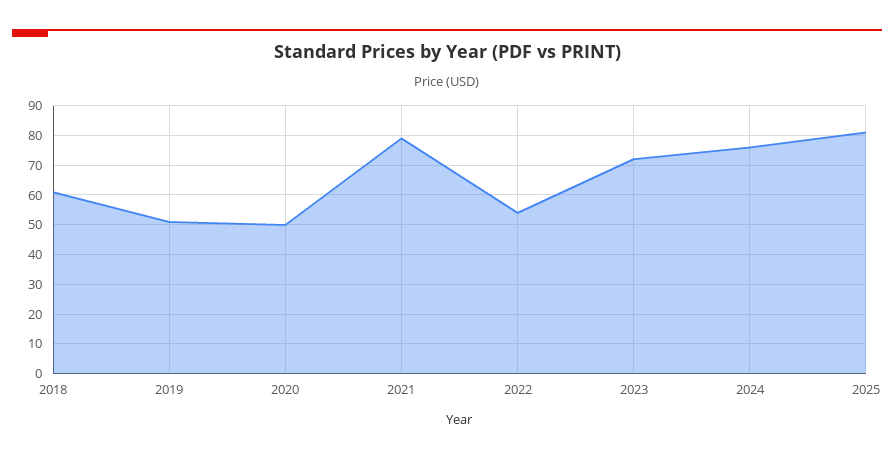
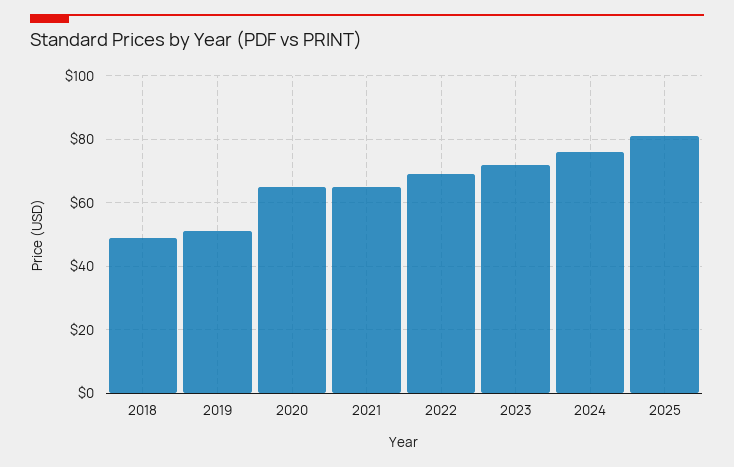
2018: 60 -> 50
2020: 50 -> 65
2021: 80 -> 65
2022: 55 -> 70

